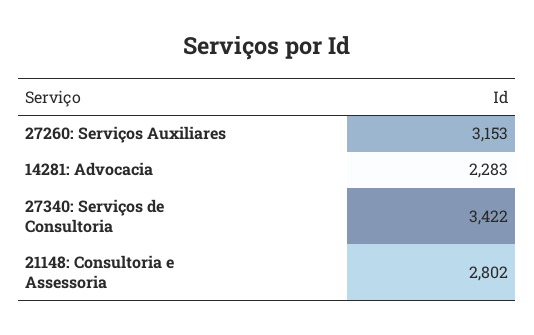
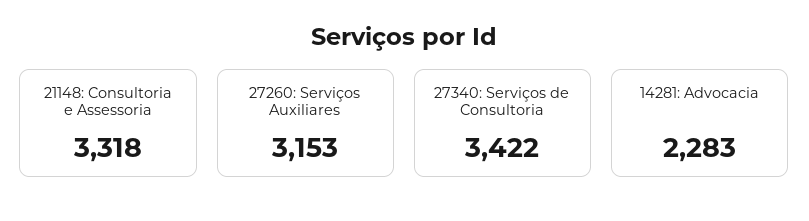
21148: Consultoria e Assessoria: 2802 -> 3318

